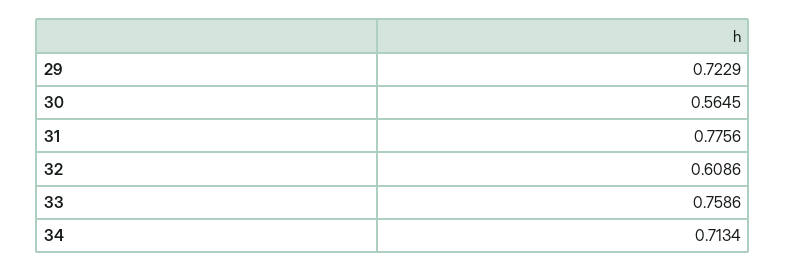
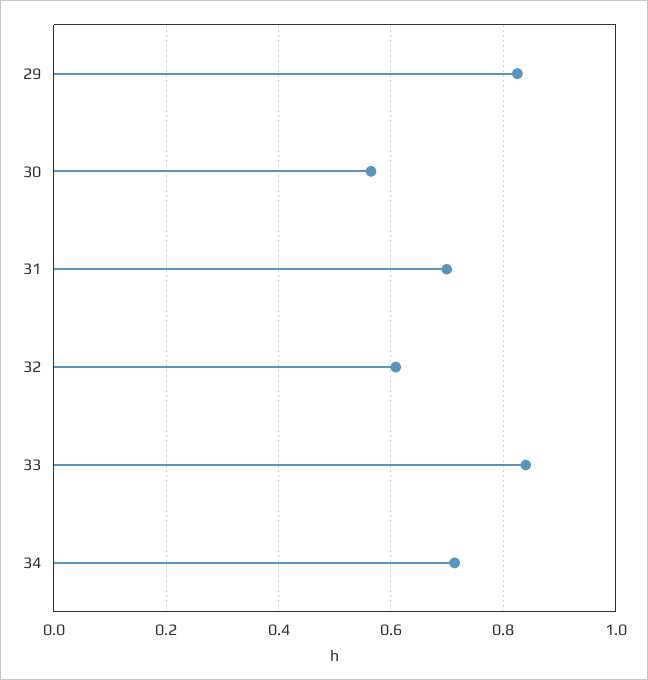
29: 0.7229 -> 0.82
31: 0.7756 -> 0.7
33: 0.7586 -> 0.84

